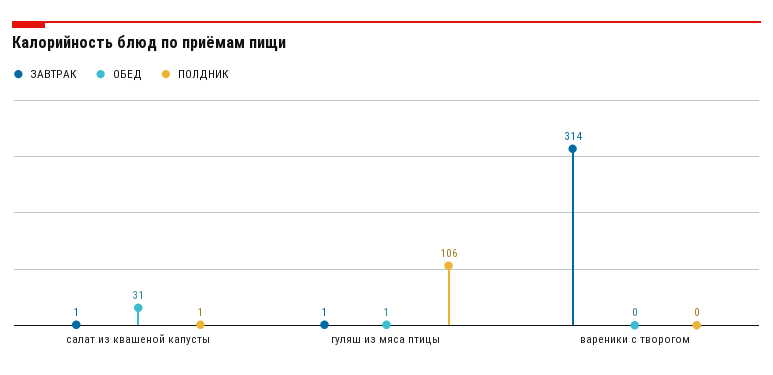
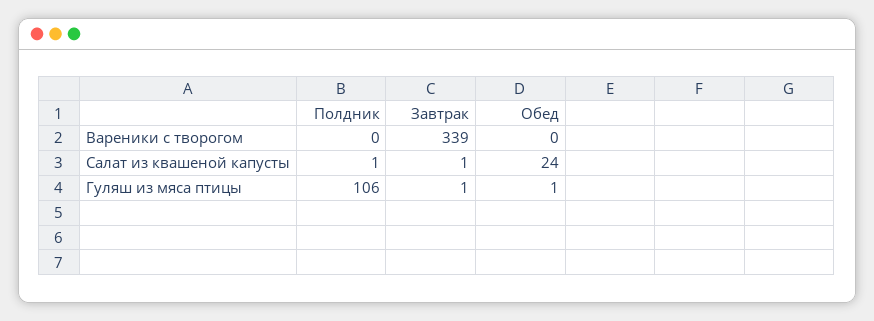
ОБЕД, салат из квашеной капусты: 31 -> 24
ЗАВТРАК, вареники с творогом: 314 -> 339

